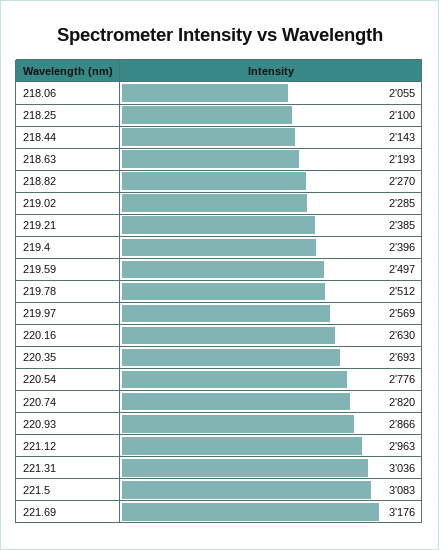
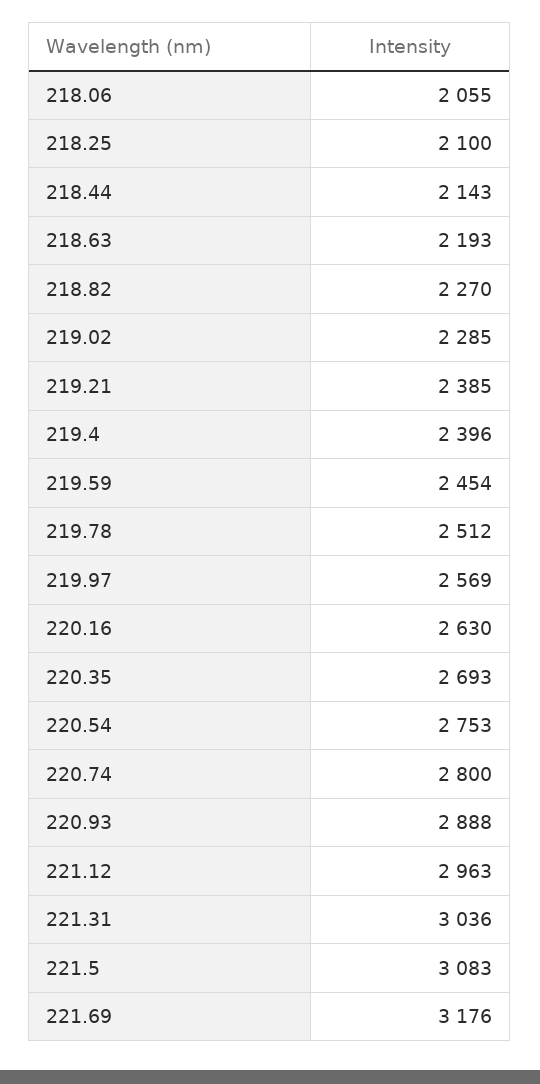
219.59: 2497 -> 2454
220.54: 2776 -> 2753
220.74: 2820 -> 2800
220.93: 2866 -> 2888

